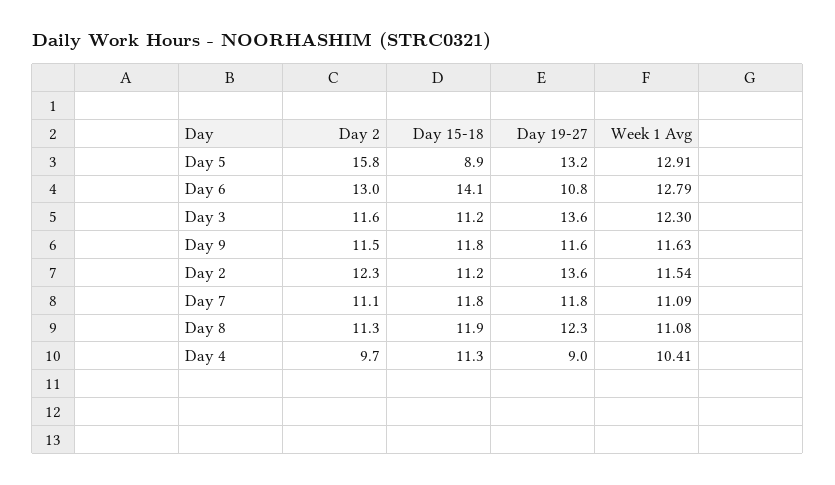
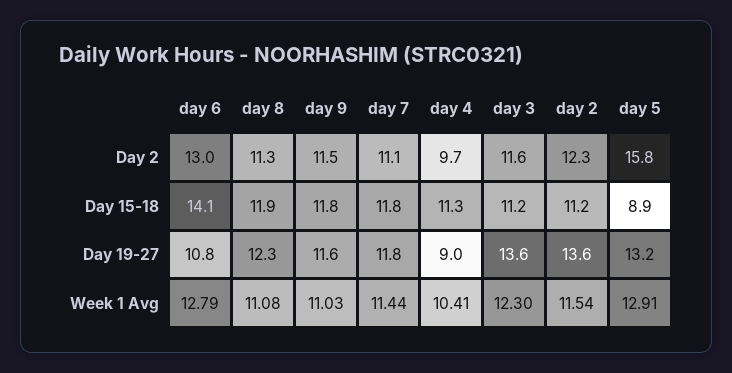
Week 1 Avg, Day 9: 11.63 -> 11.03
Week 1 Avg, Day 7: 11.09 -> 11.44

